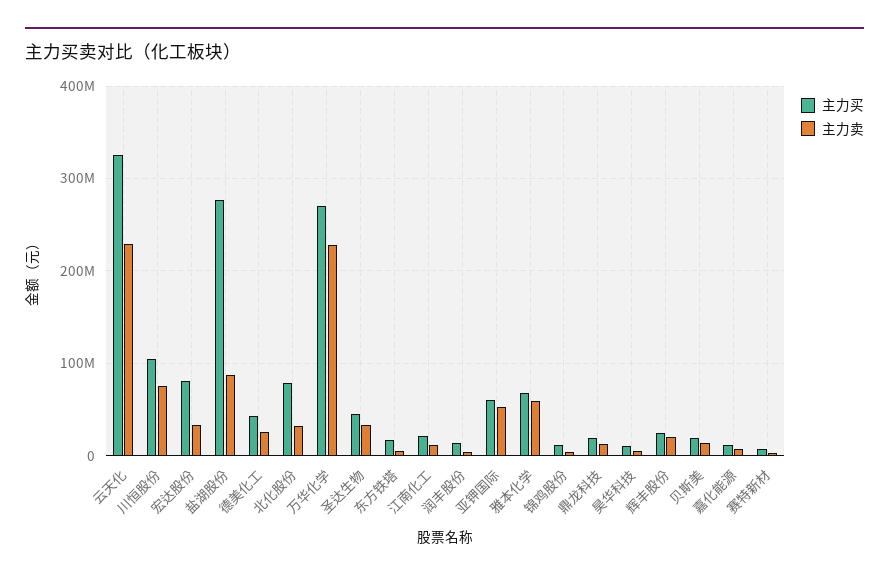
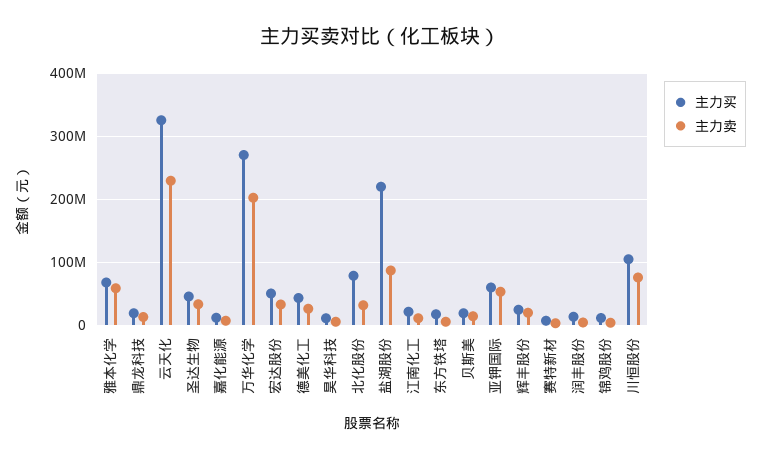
主力买, 宏达股份: 80000000 -> 50000000
主力买, 盐湖股份: 280000000 -> 220000000
主力卖, 万华化学: 230000000 -> 200000000

